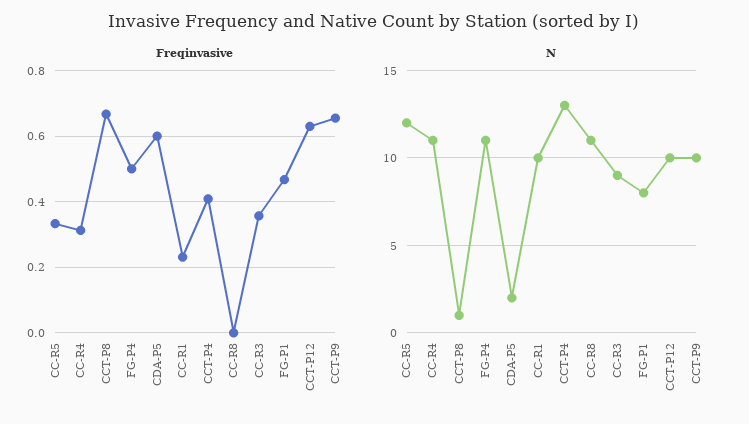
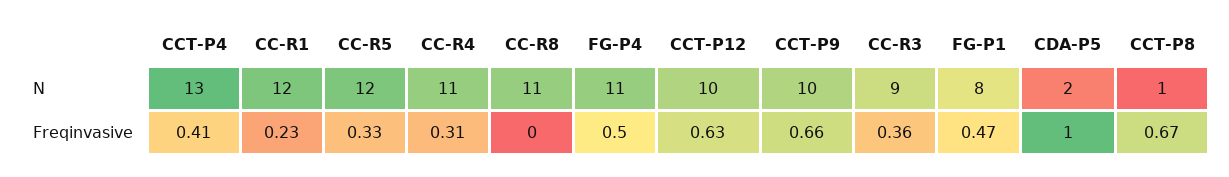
Freqinvasive, CDA-P5: 0.6 -> 1
N, CC-R1: 10 -> 12

